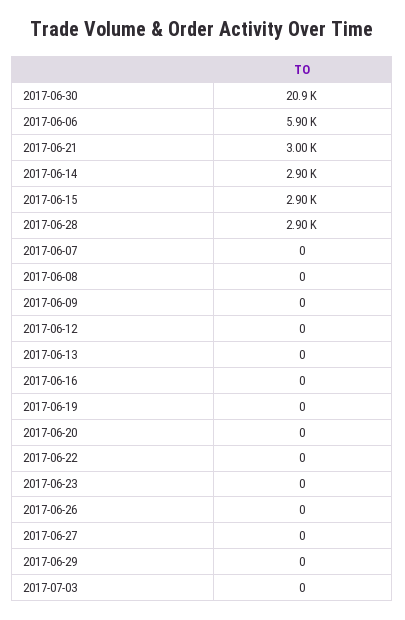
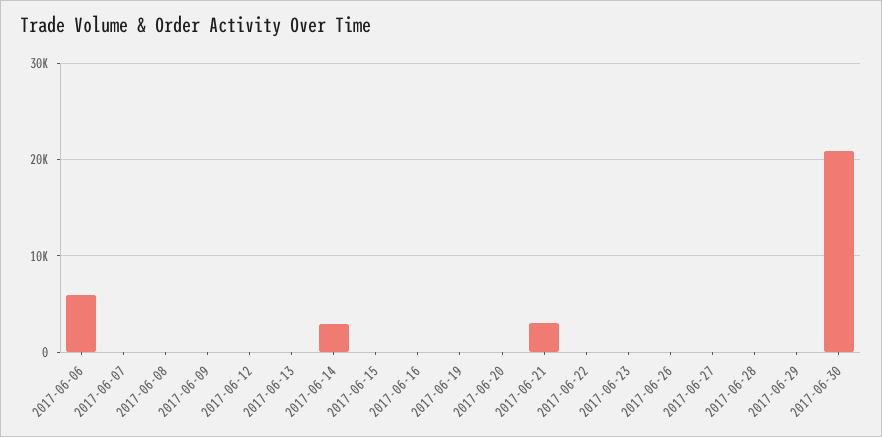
2017-06-15: 2900 -> 0
2017-06-28: 2900 -> 0
2017-07-03: 0 -> none

